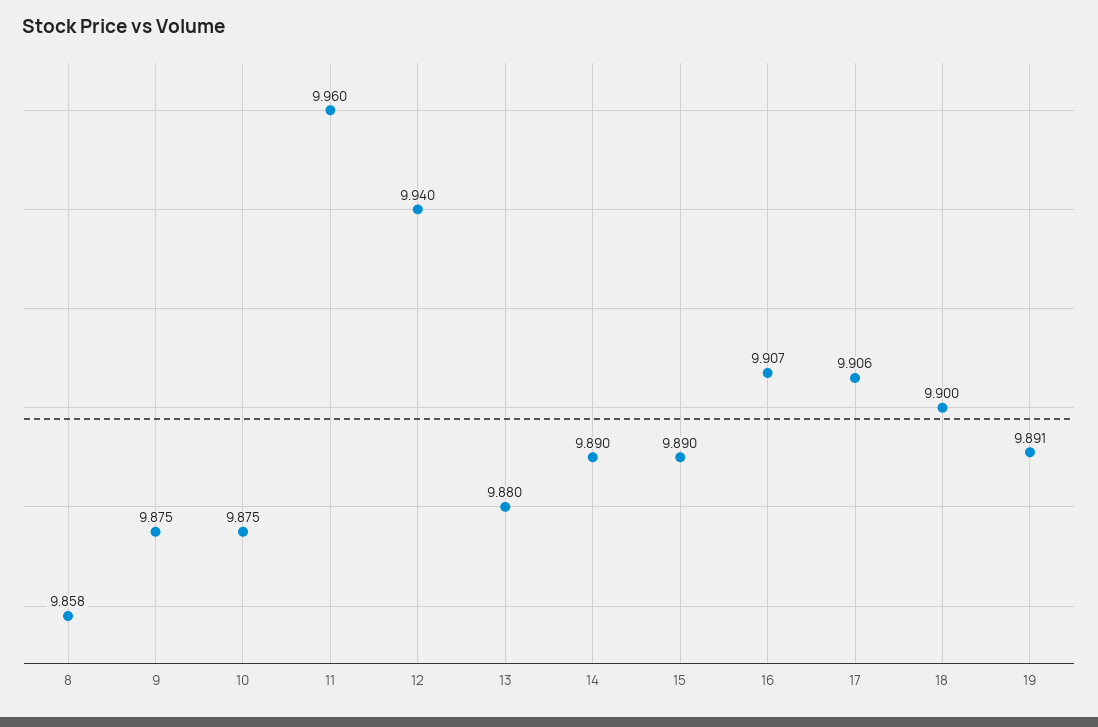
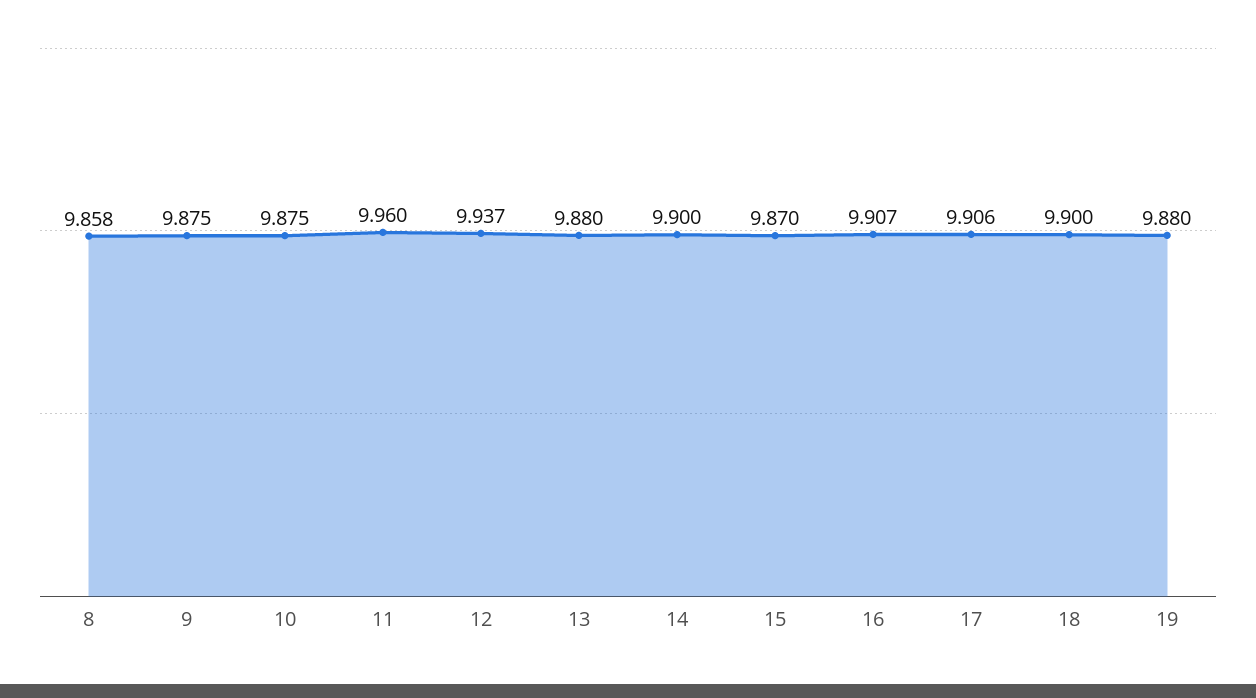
12: 9.94 -> 9.937
14: 9.89 -> 9.9
15: 9.89 -> 9.87
19: 9.891 -> 9.88

